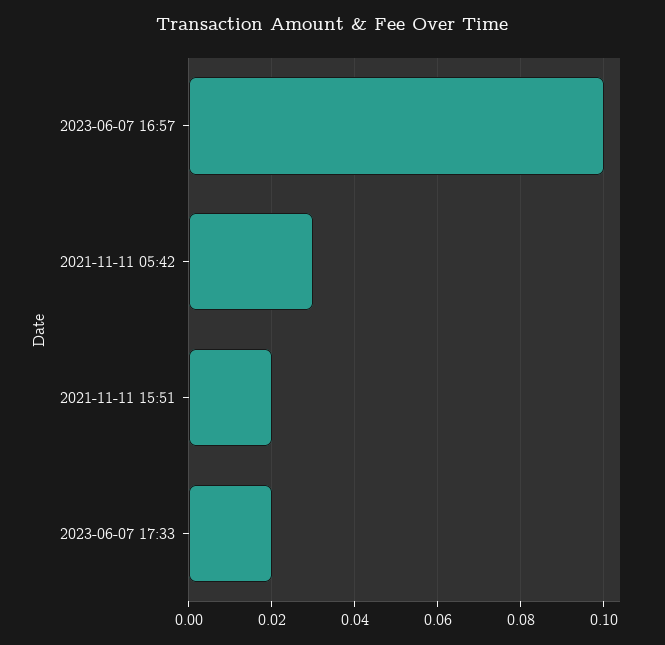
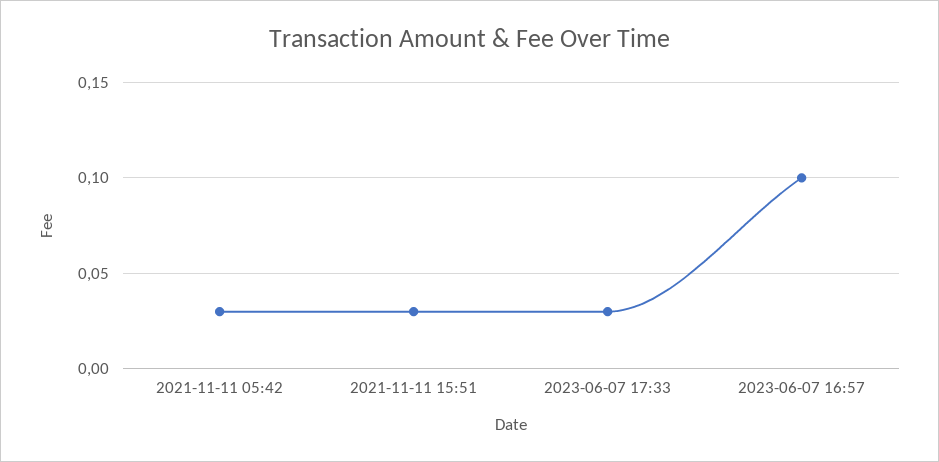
2021-11-11 15:51: 0.02 -> 0.03
2023-06-07 17:33: 0.02 -> 0.03

